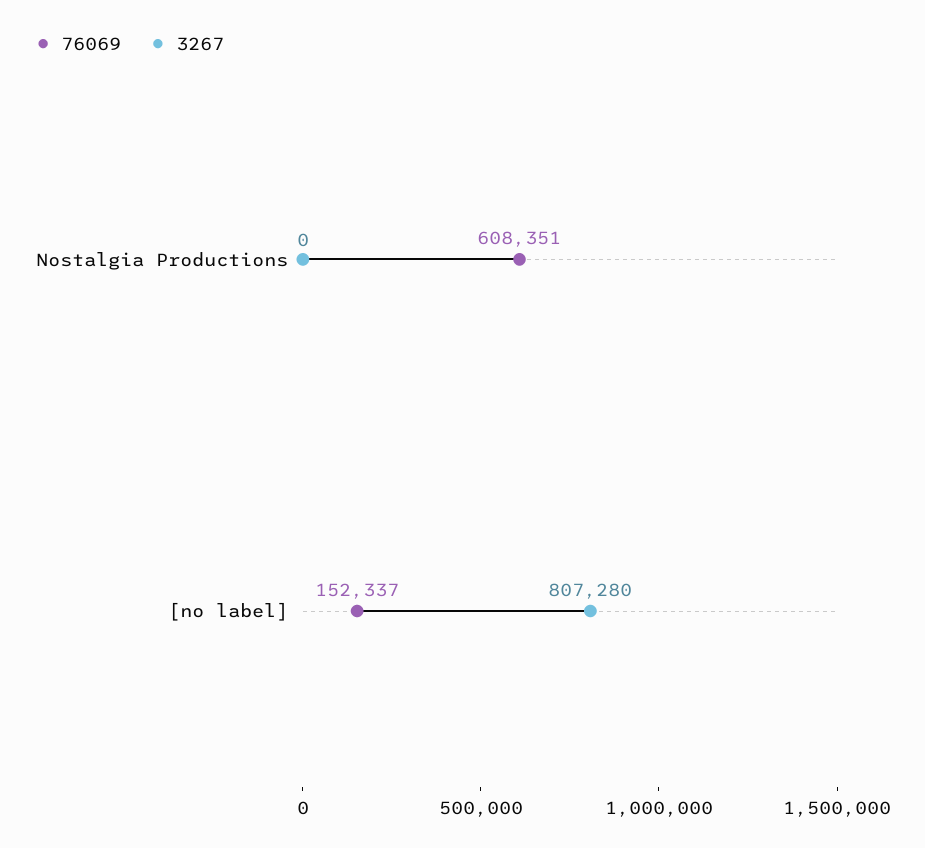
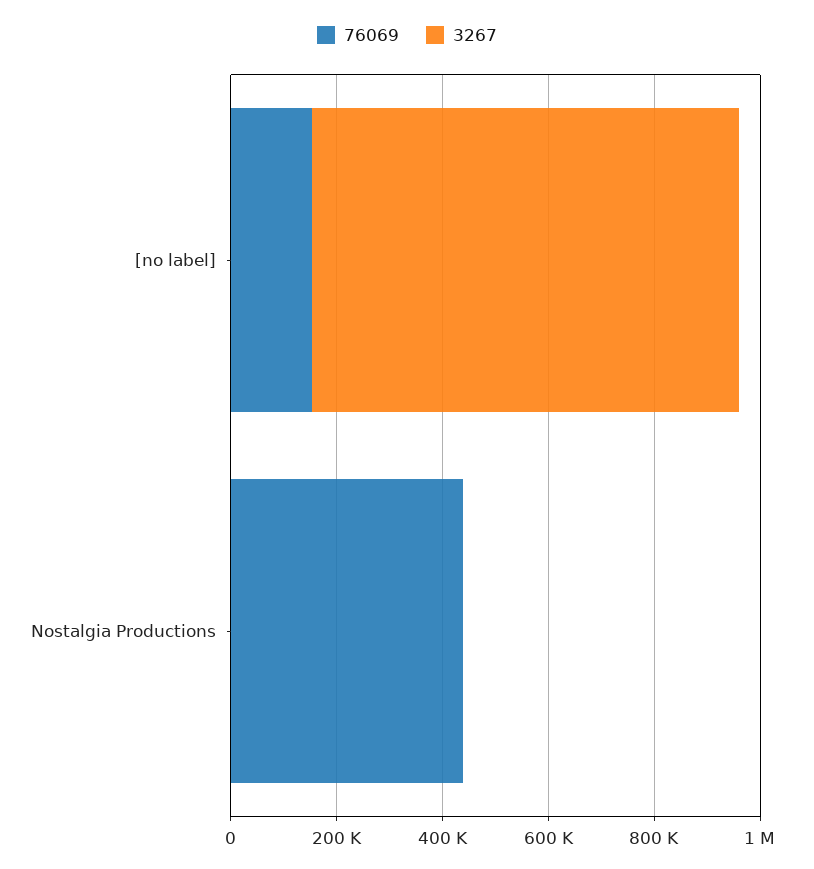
76069, Nostalgia Productions: 608351 -> 450000

